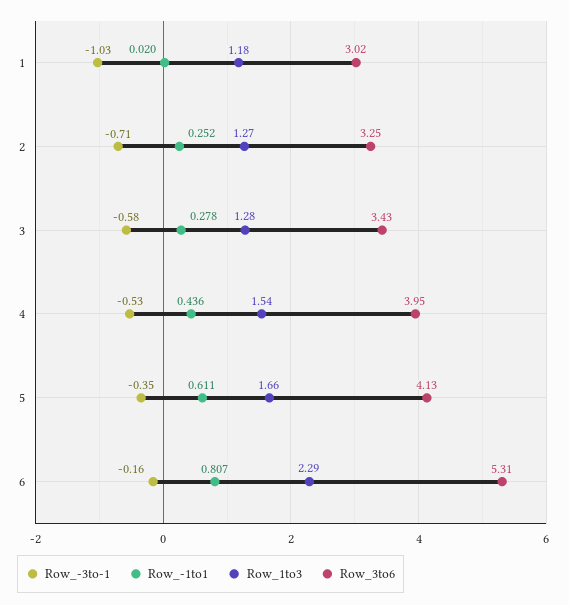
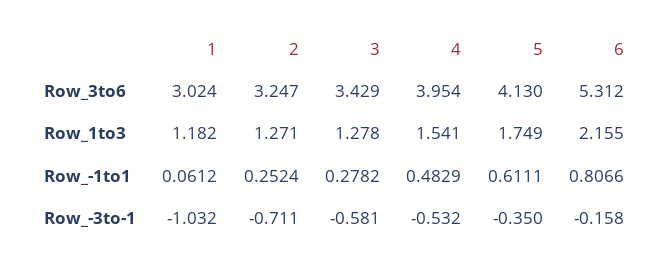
Row_-1to1, 1: 0.02 -> 0.0612
Row_-1to1, 4: 0.436 -> 0.4829
Row_1to3, 5: 1.66 -> 1.749
Row_1to3, 6: 2.29 -> 2.155

